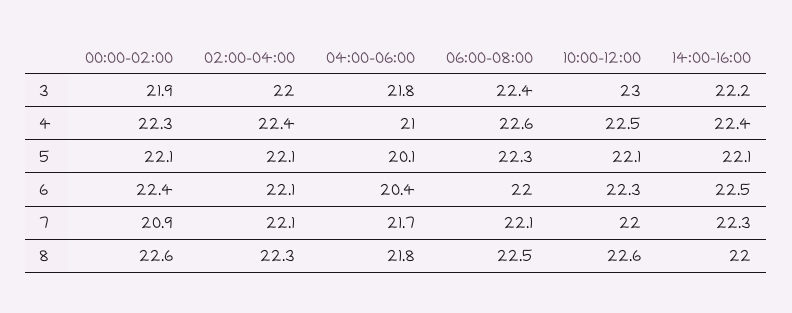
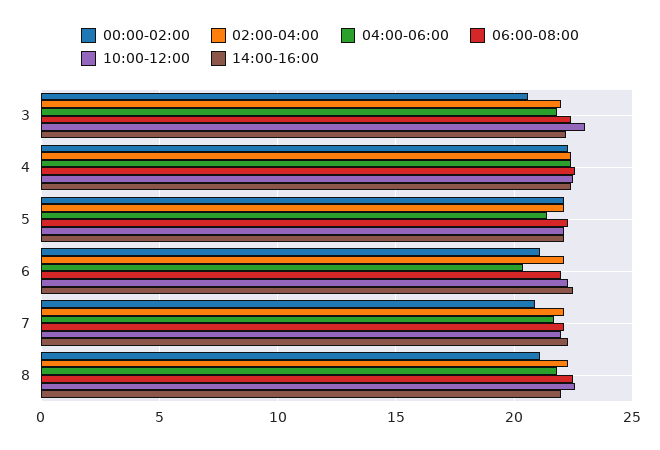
00:00-02:00, 3: 21.9 -> 20.5
04:00-06:00, 4: 21 -> 22.5
04:00-06:00, 5: 20.1 -> 21.5
00:00-02:00, 6: 22.4 -> 21
00:00-02:00, 8: 22.6 -> 21

